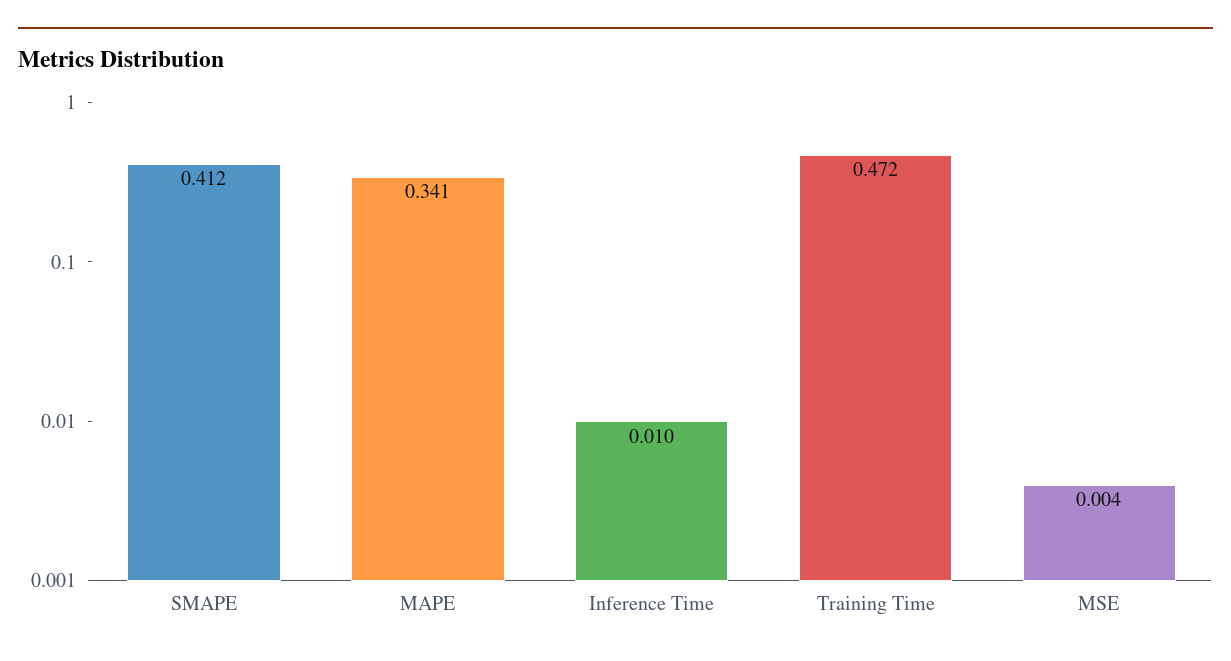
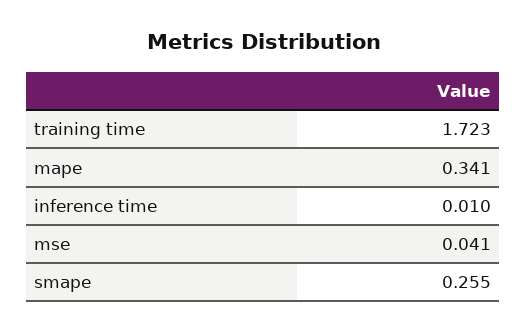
SMAPE: 0.412 -> 0.255
Training Time: 0.472 -> 1.723
MSE: 0.004 -> 0.041

